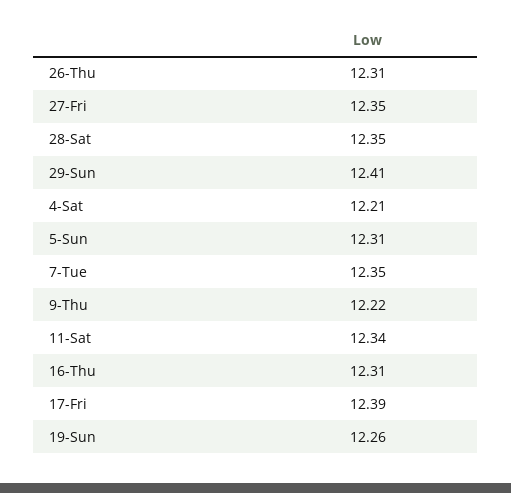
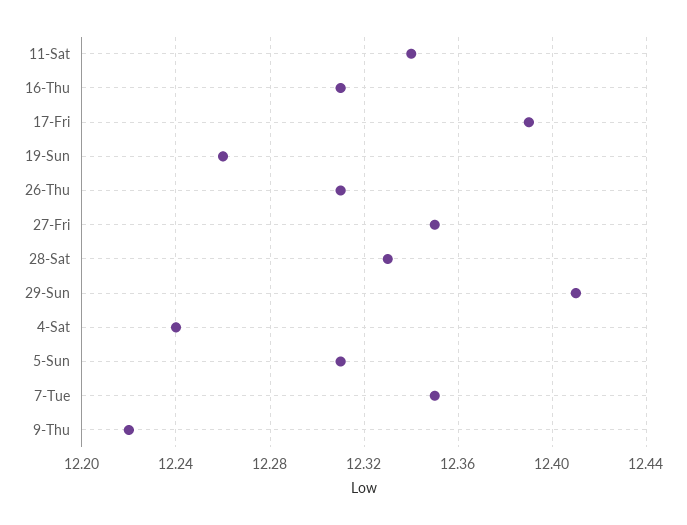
28-Sat: 12.35 -> 12.33
4-Sat: 12.21 -> 12.24

